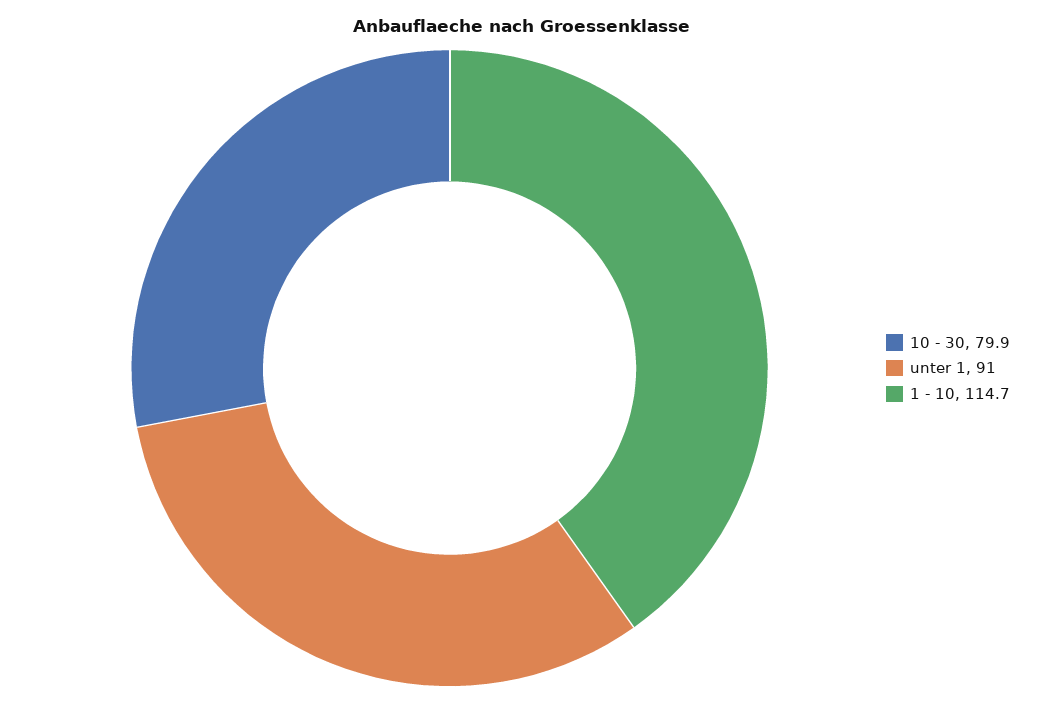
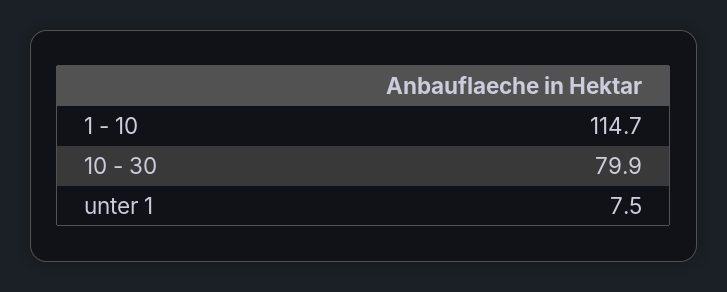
unter 1: 91 -> 7.5

